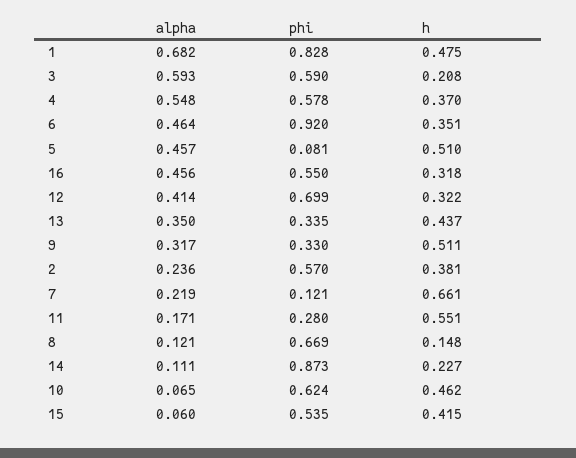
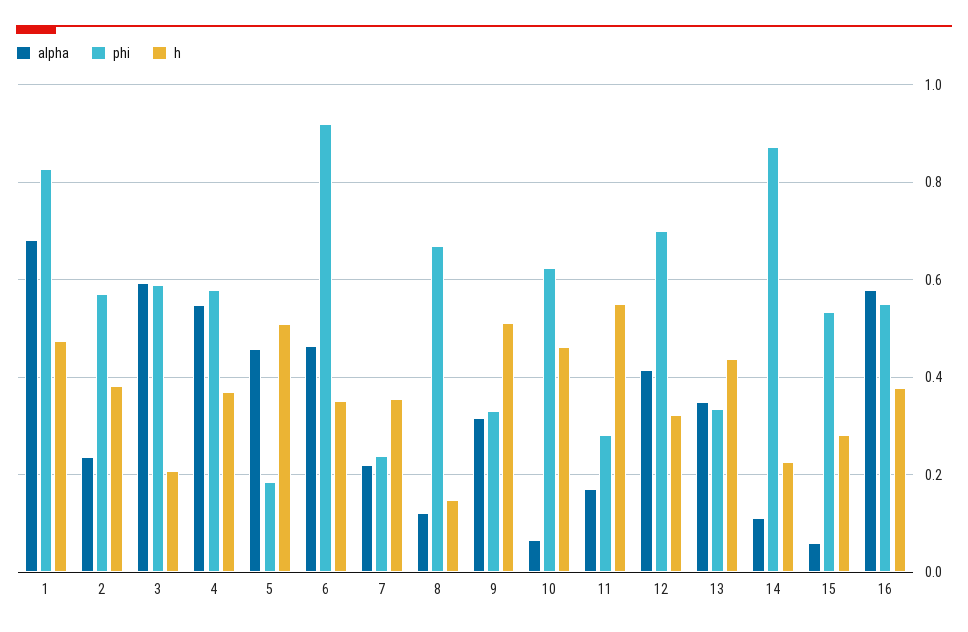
phi, 5: 0.081 -> 0.18
alpha, 16: 0.456 -> 0.58
h, 16: 0.318 -> 0.38
phi, 7: 0.121 -> 0.24
h, 7: 0.661 -> 0.36
h, 15: 0.415 -> 0.28

